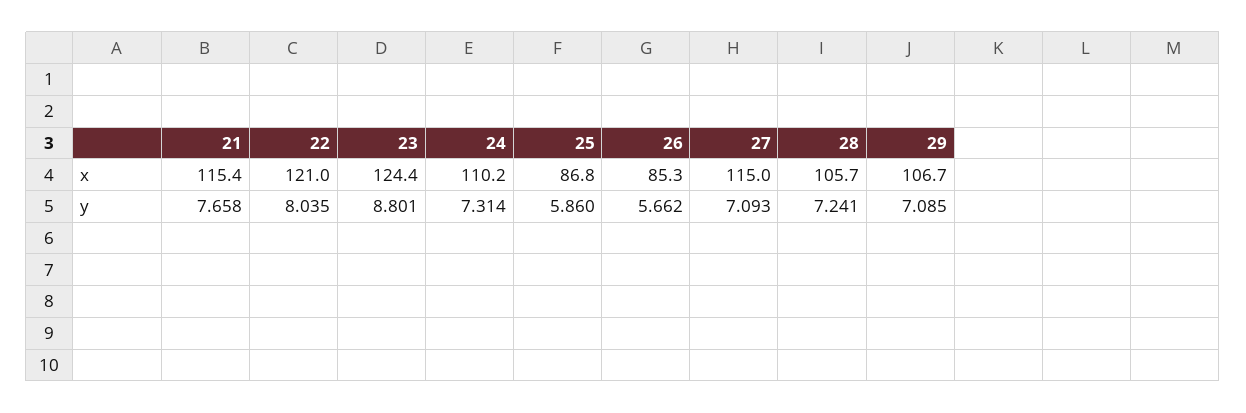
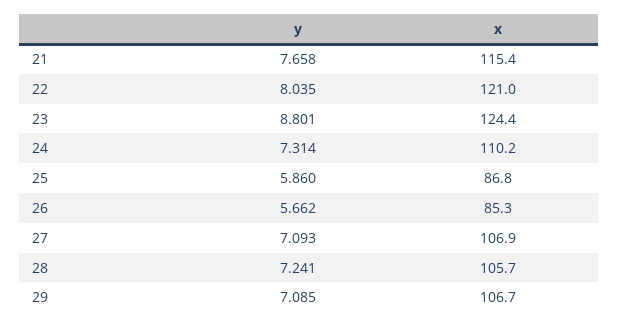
27, x: 115 -> 106.9

